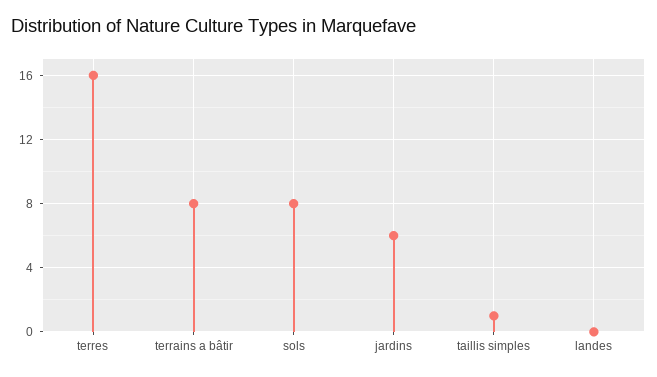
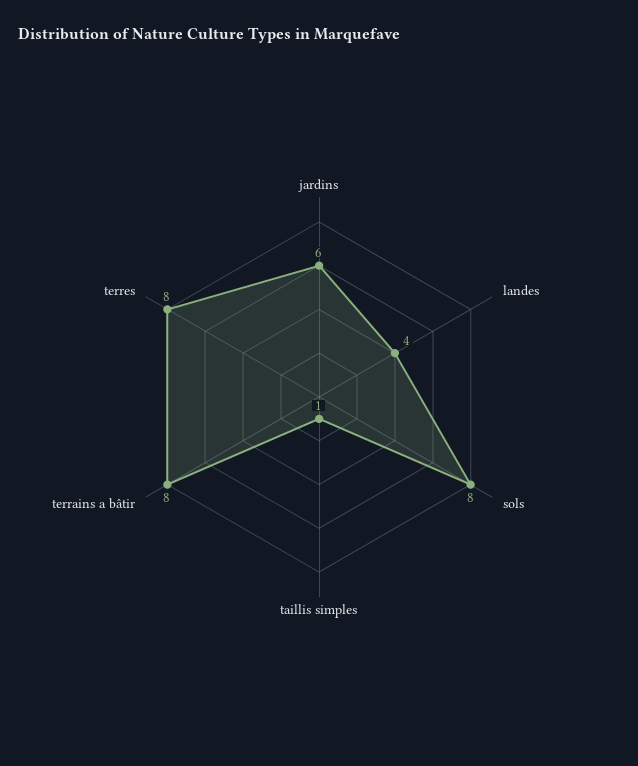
terres: 16 -> 8
landes: 0 -> 4

